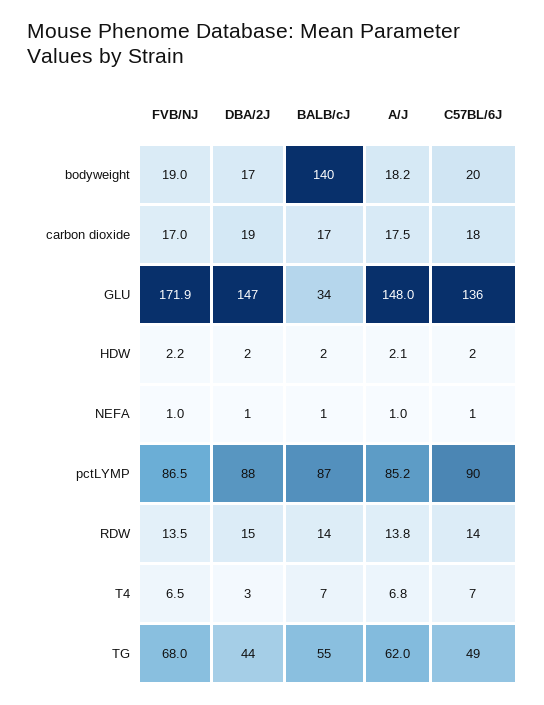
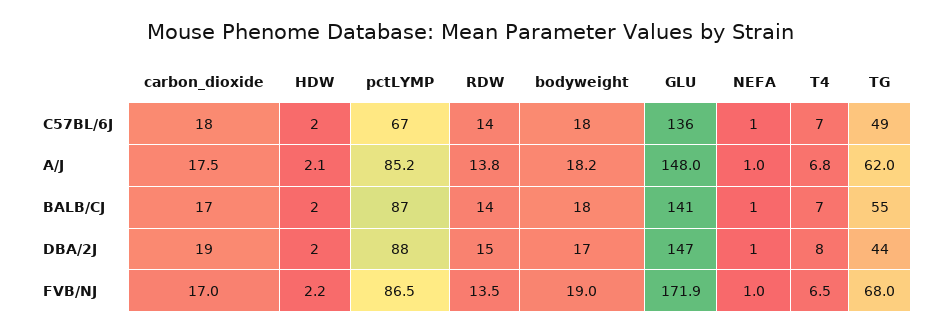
BALB/cJ, bodyweight: 140 -> 18
C57BL/6J, bodyweight: 20 -> 18
BALB/cJ, GLU: 34 -> 141
C57BL/6J, pctLYMP: 90 -> 67
DBA/2J, T4: 3 -> 8

